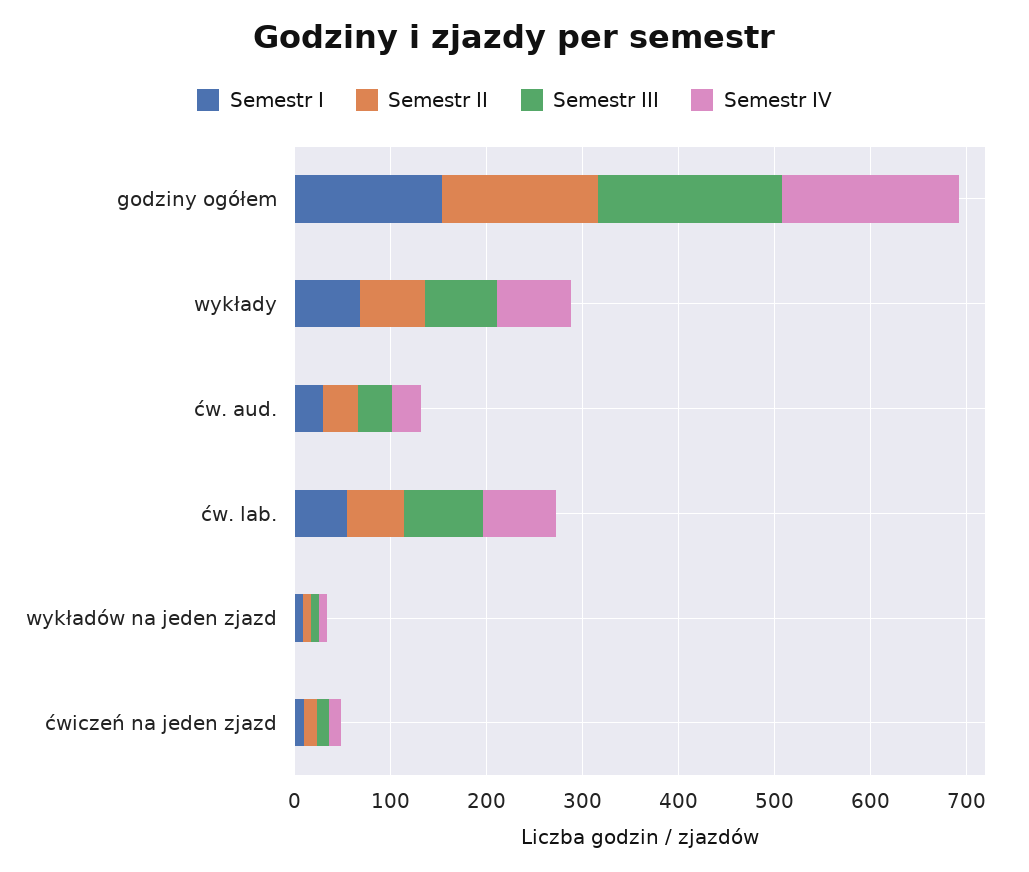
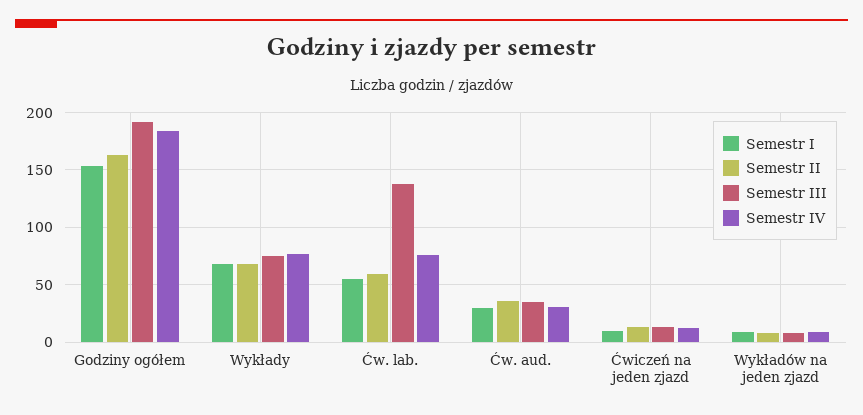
Semestr III, ćw. lab.: 80 -> 140

